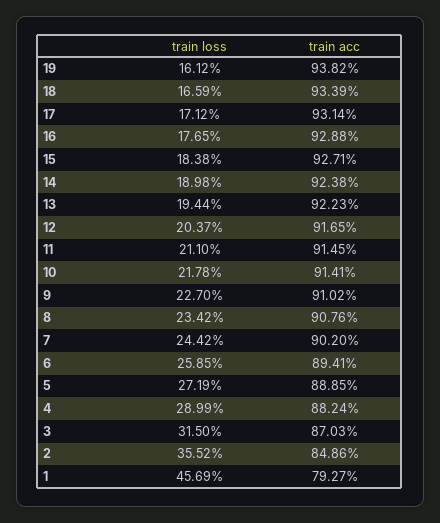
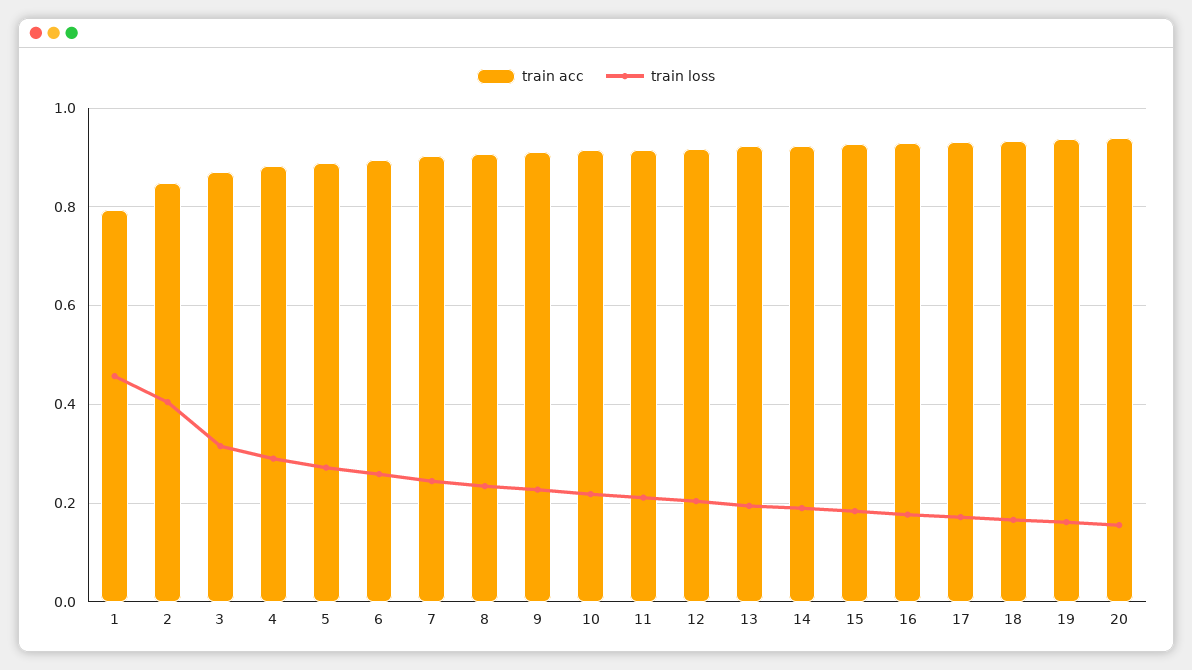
train loss, 2: 0.3552 -> 0.4
train acc, 20: none -> 0.94
train loss, 20: none -> 0.16

